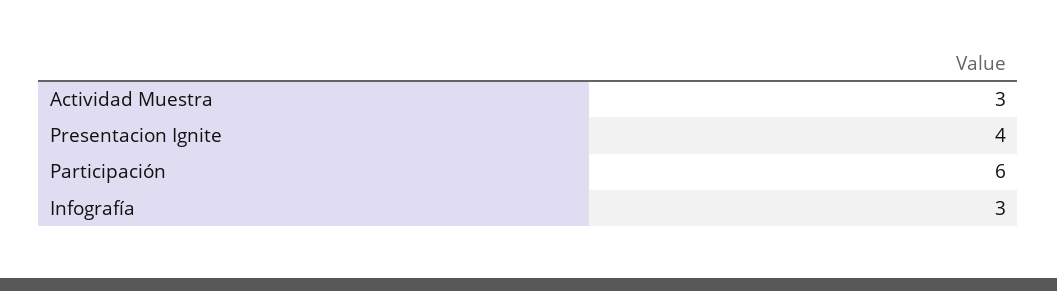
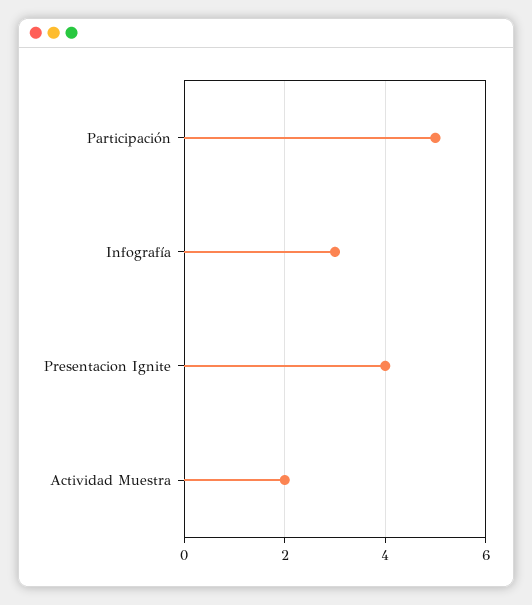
Actividad Muestra: 3 -> 2
Participación: 6 -> 5

